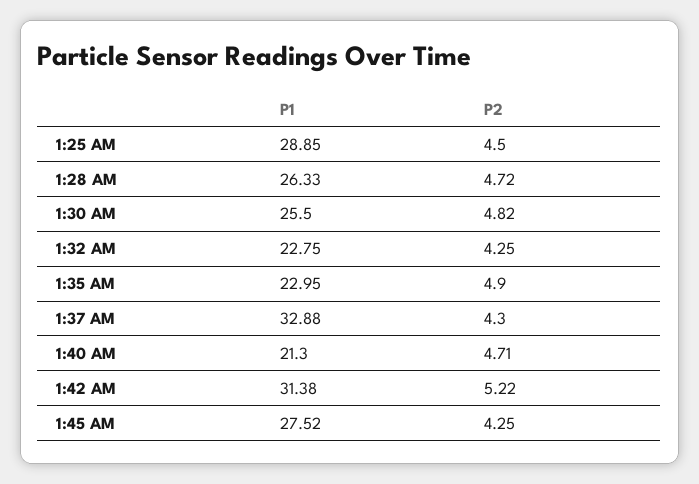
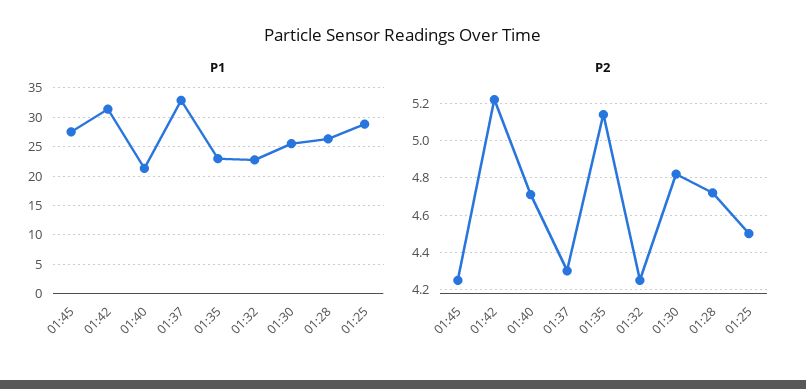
P2, 1:35 AM: 4.9 -> 5.15

